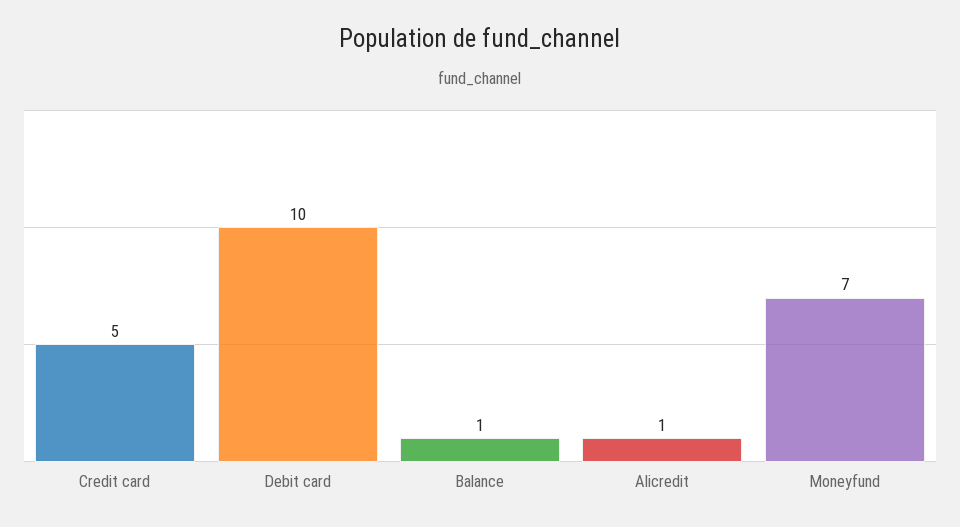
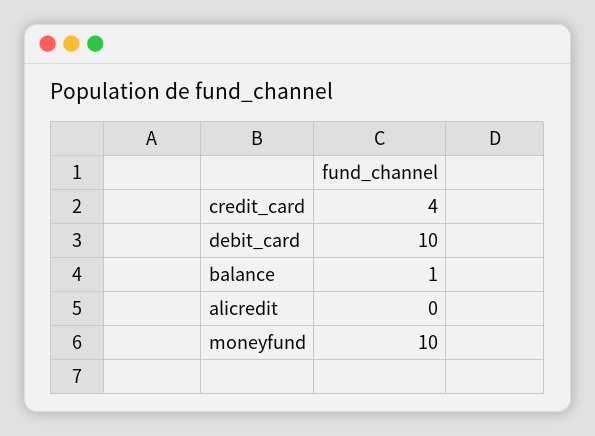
Credit card: 5 -> 4
Alicredit: 1 -> 0
Moneyfund: 7 -> 10

